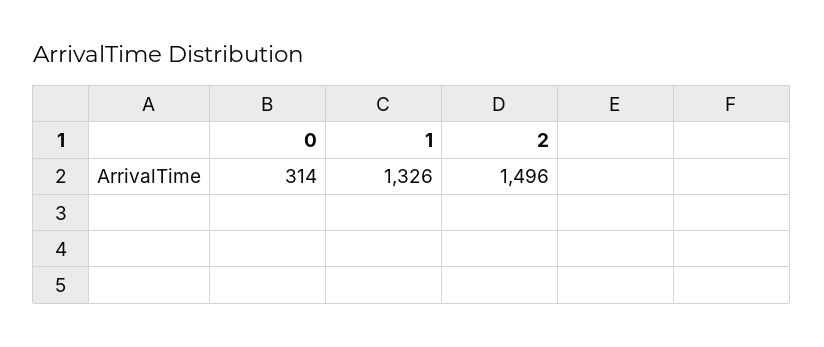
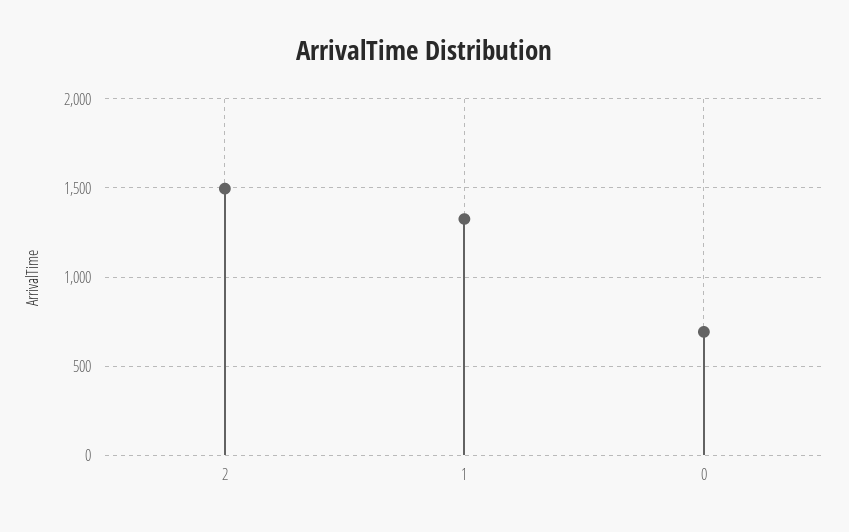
0: 314 -> 700

